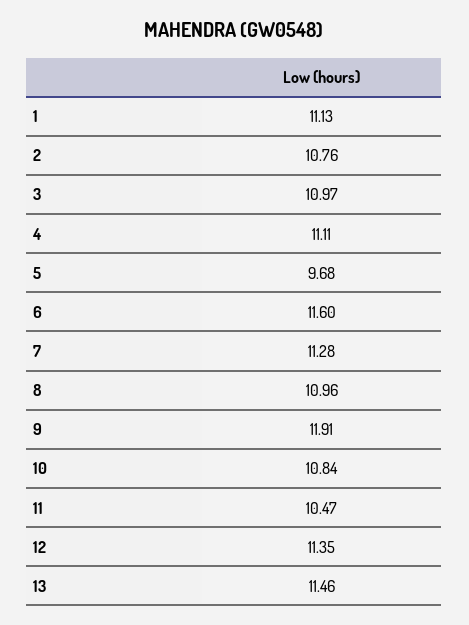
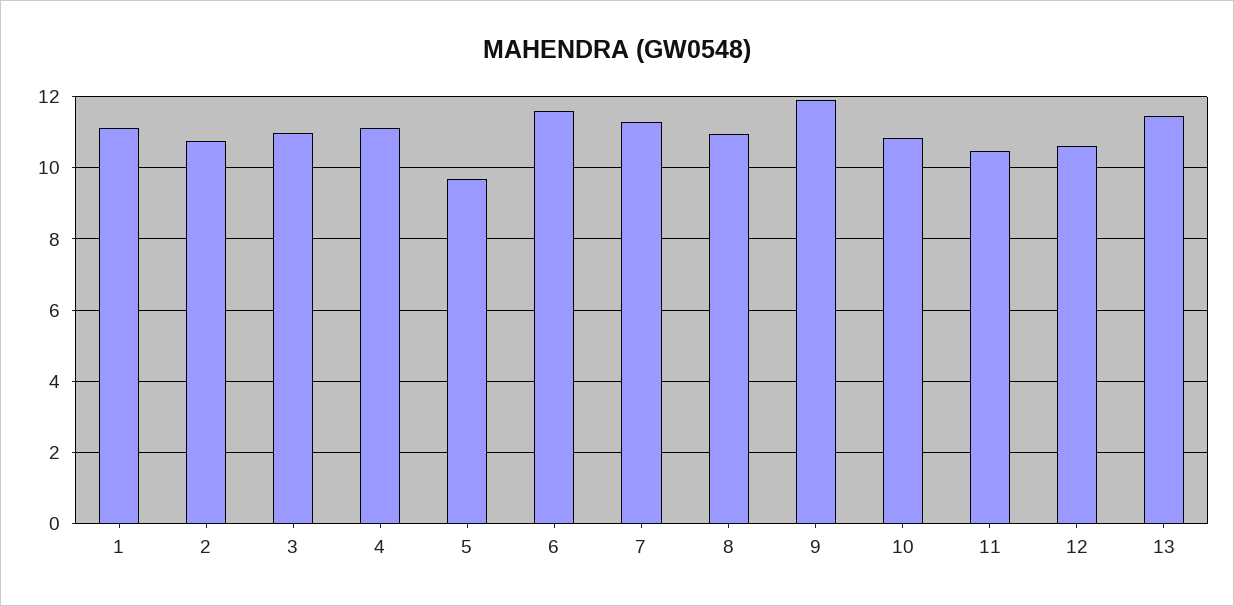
12: 11.35 -> 10.6

